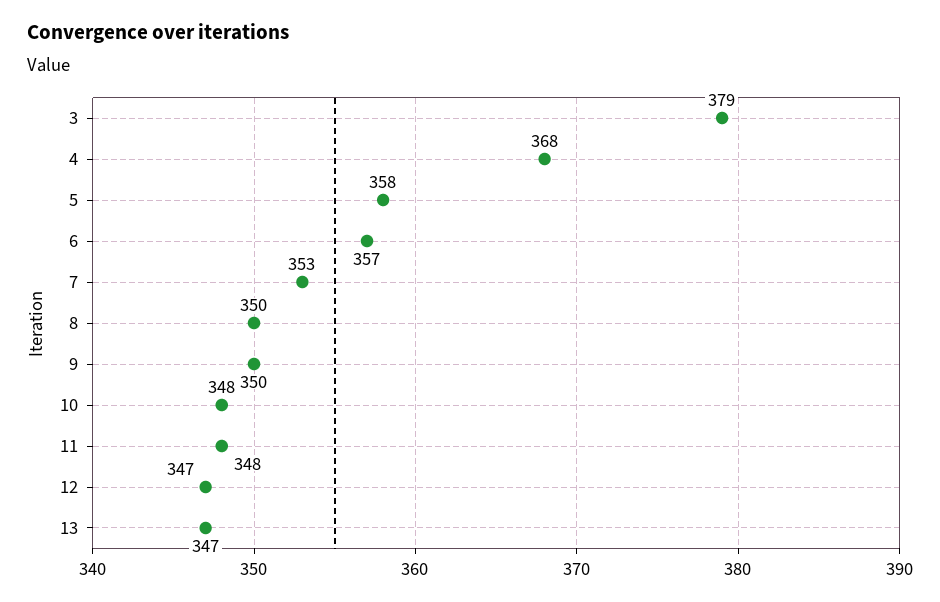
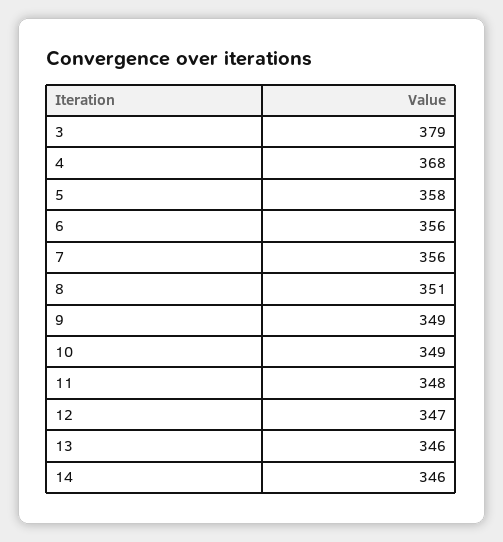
6: 357 -> 356
7: 353 -> 356
8: 350 -> 351
9: 350 -> 349
10: 348 -> 349
13: 347 -> 346
14: none -> 346

